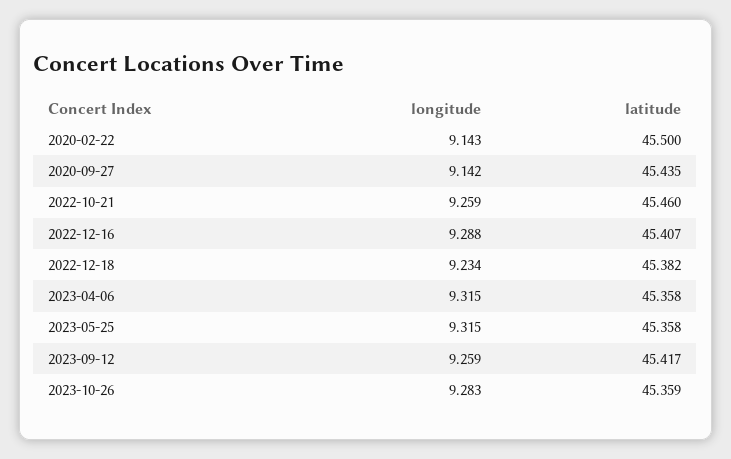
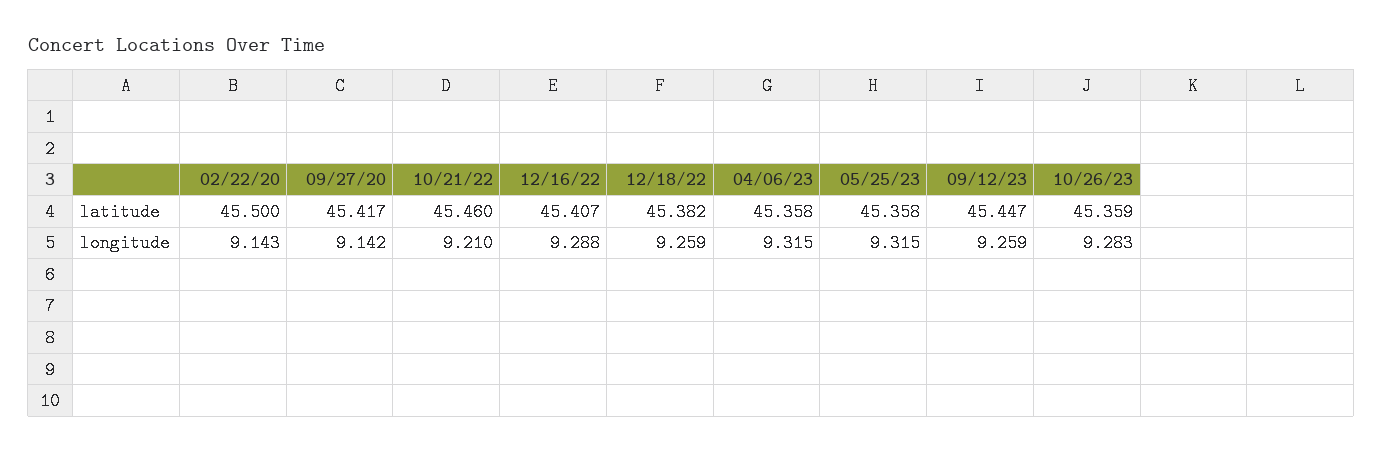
latitude, 2020-09-27: 45.435 -> 45.417
longitude, 2022-10-21: 9.259 -> 9.21
longitude, 2022-12-18: 9.234 -> 9.259
latitude, 2023-09-12: 45.417 -> 45.447

